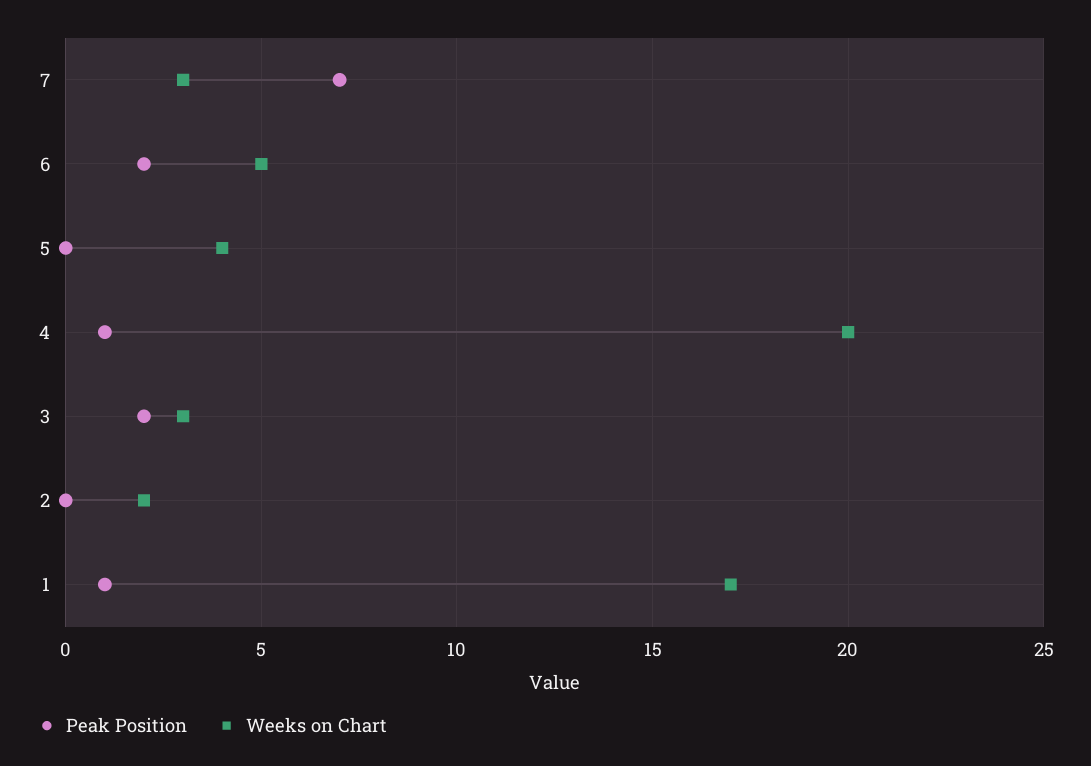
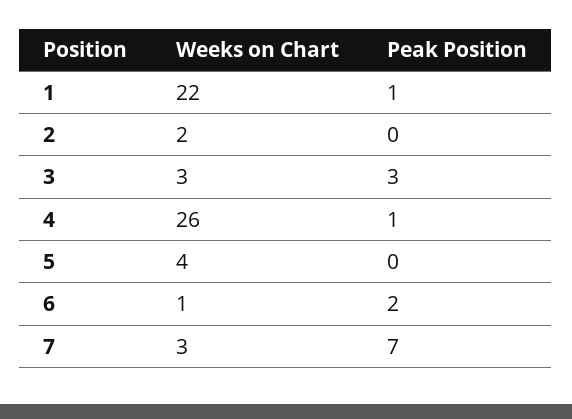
Weeks on Chart, 6: 5 -> 1
Weeks on Chart, 4: 20 -> 26
Peak Position, 3: 2 -> 3
Weeks on Chart, 1: 17 -> 22

